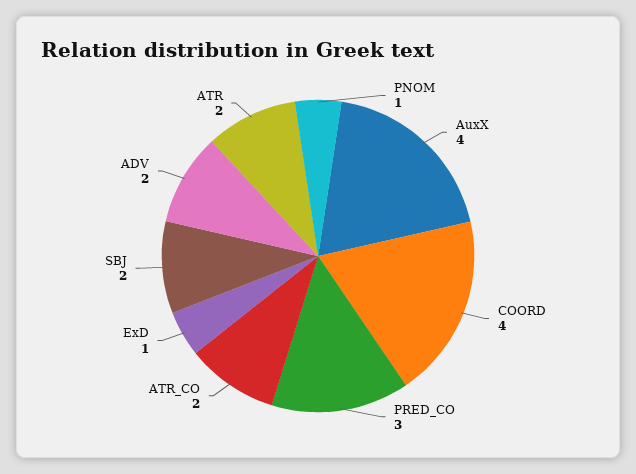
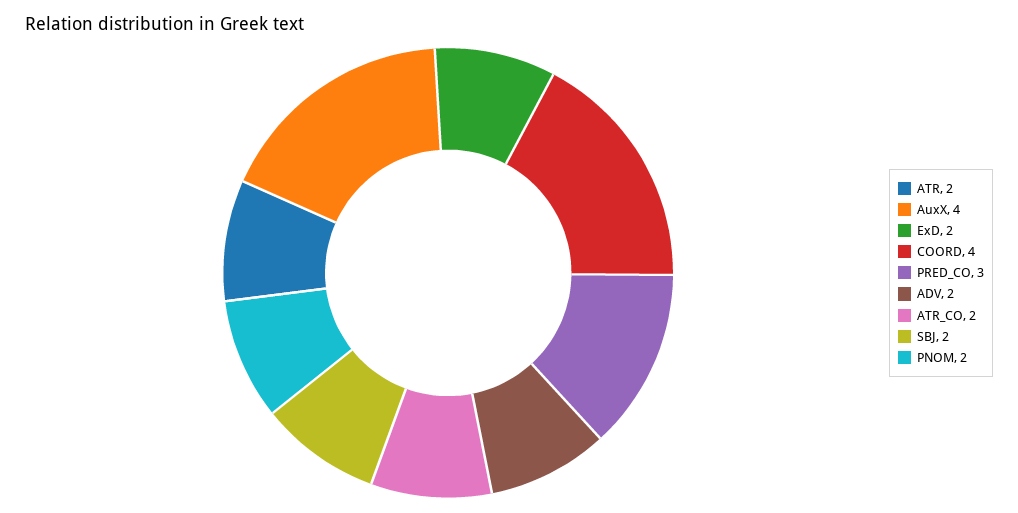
PNOM: 1 -> 2
ExD: 1 -> 2

